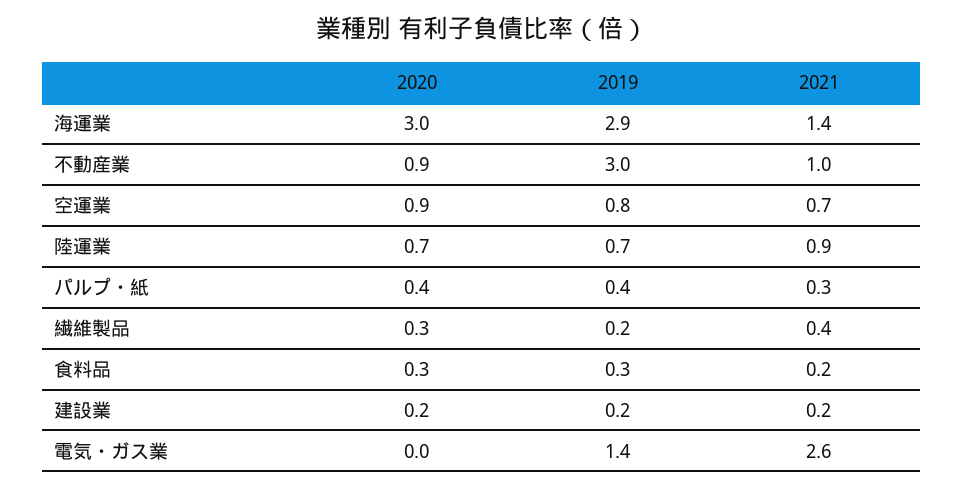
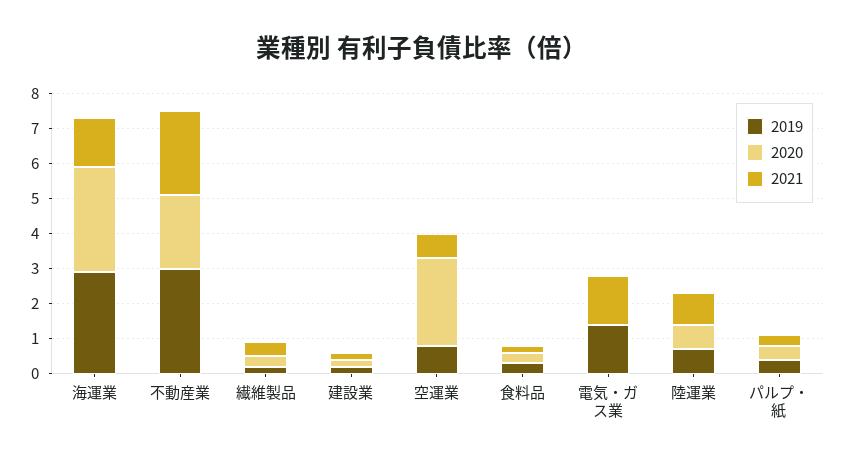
2020, 不動産業: 0.9 -> 2
2021, 不動産業: 1 -> 2.5
2020, 空運業: 0.9 -> 2.5
2021, 電気・ガス業: 2.6 -> 1.5

